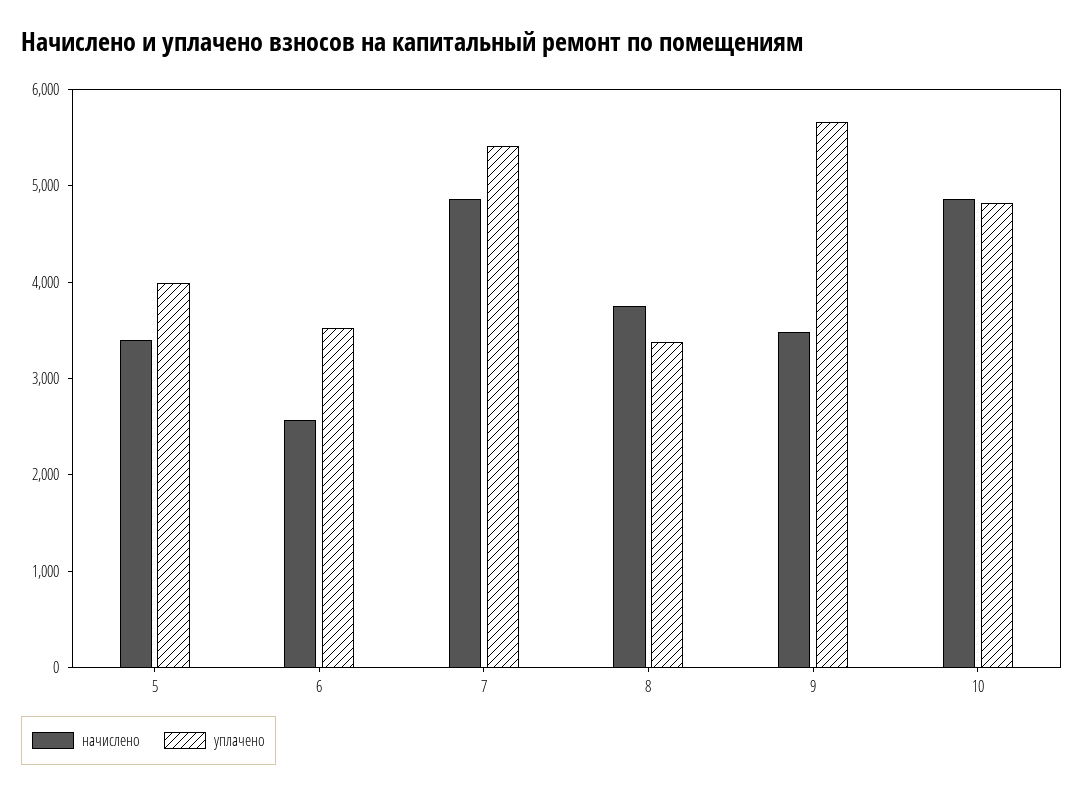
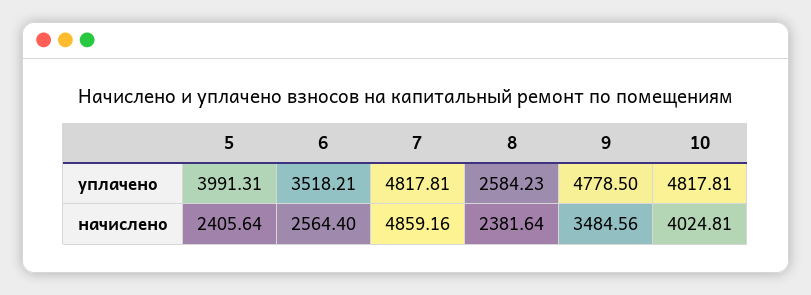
начислено, 5: 3400 -> 2405.64
уплачено, 7: 5400 -> 4817.81
начислено, 8: 3800 -> 2381.64
уплачено, 8: 3400 -> 2584.23
уплачено, 9: 5600 -> 4778.5
начислено, 10: 4800 -> 4024.81

